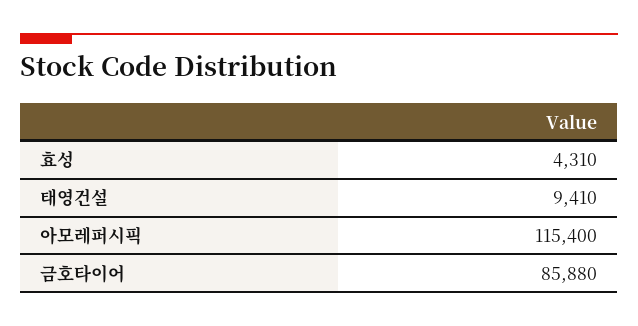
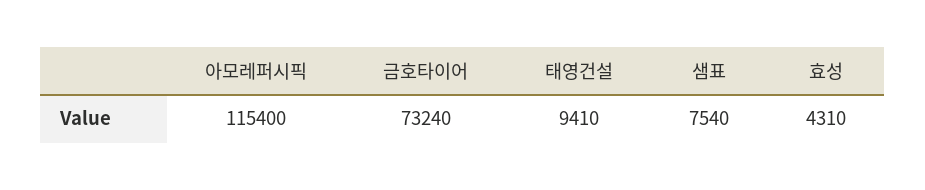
금호타이어: 85880 -> 73240
샘표: none -> 7540

